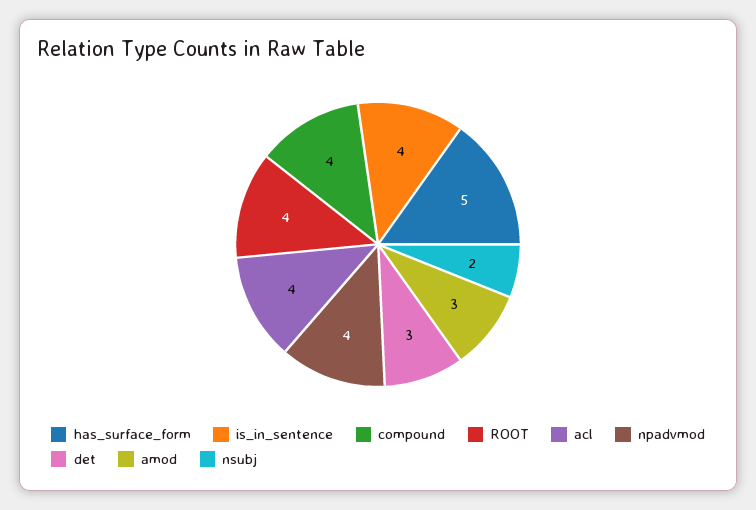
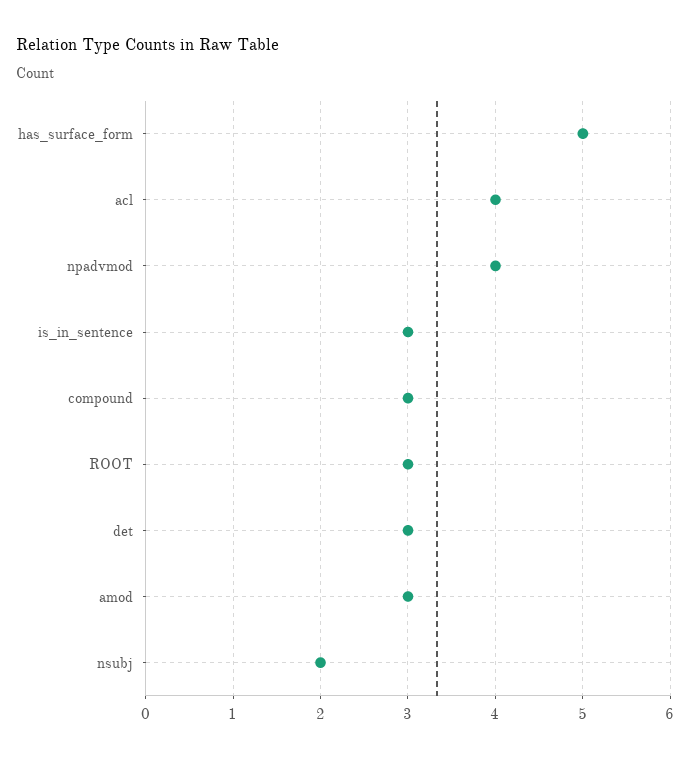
is_in_sentence: 4 -> 3
compound: 4 -> 3
ROOT: 4 -> 3

